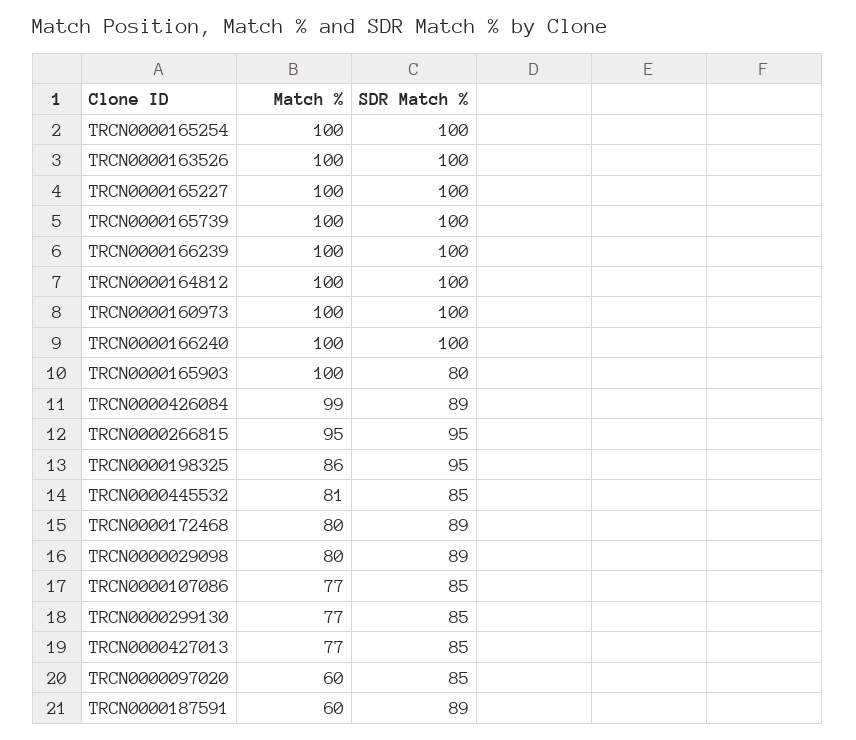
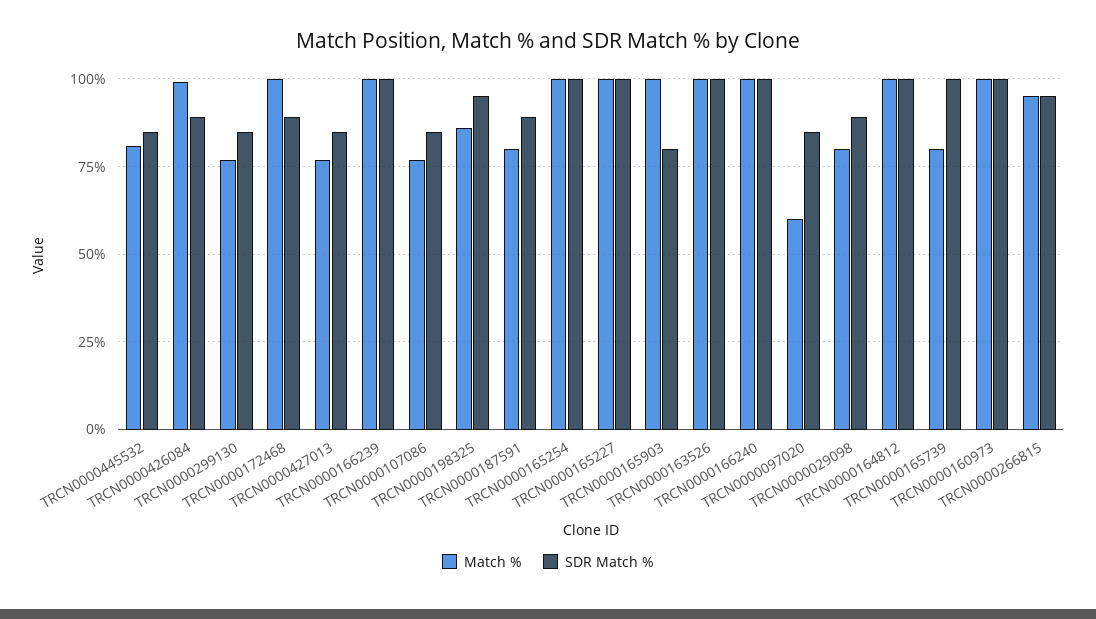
Match %, TRCN0000165739: 100 -> 80
Match %, TRCN0000172468: 80 -> 100
Match %, TRCN0000187591: 60 -> 80

